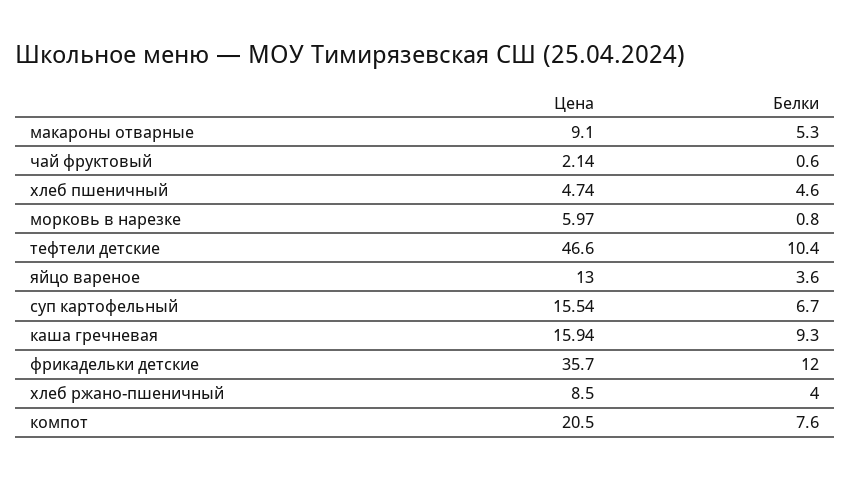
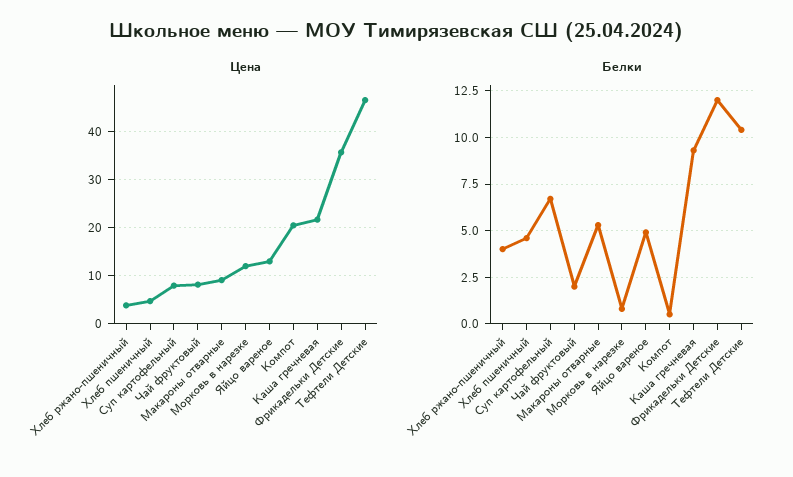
Цена, чай фруктовый: 2.14 -> 8
Белки, чай фруктовый: 0.6 -> 2
Цена, морковь в нарезке: 5.97 -> 12
Белки, яйцо вареное: 3.6 -> 5
Цена, суп картофельный: 15.54 -> 8
Цена, каша гречневая: 15.94 -> 22
Цена, хлеб ржано-пшеничный: 8.5 -> 4
Белки, компот: 7.6 -> 0.5

